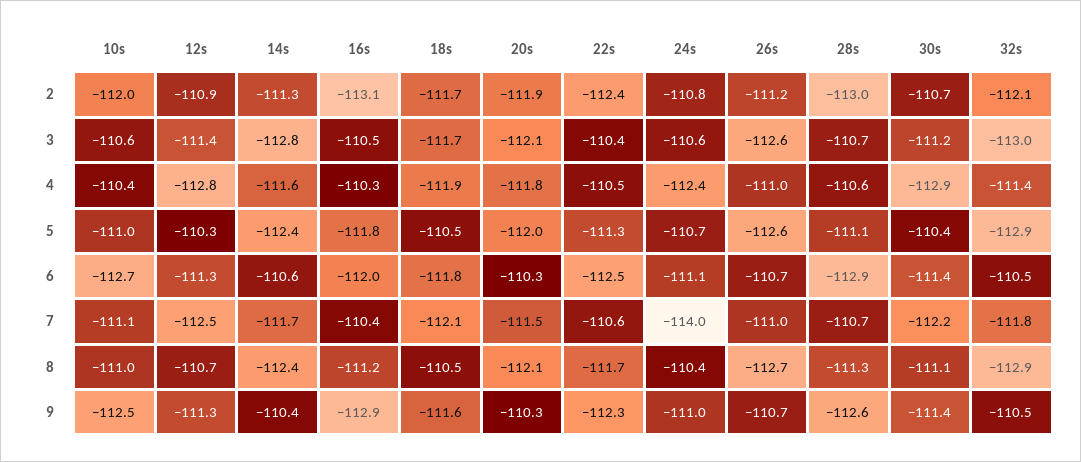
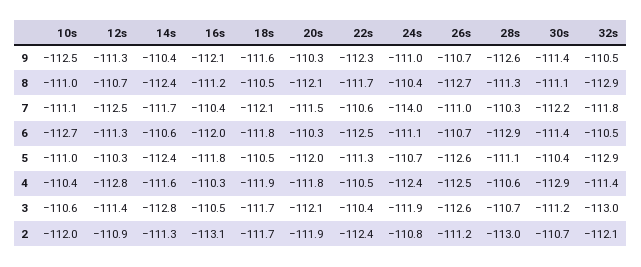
24s, 3: -110.6 -> -111.9
26s, 4: -111 -> -112.5
28s, 7: -110.7 -> -110.3
16s, 9: -112.9 -> -112.1

